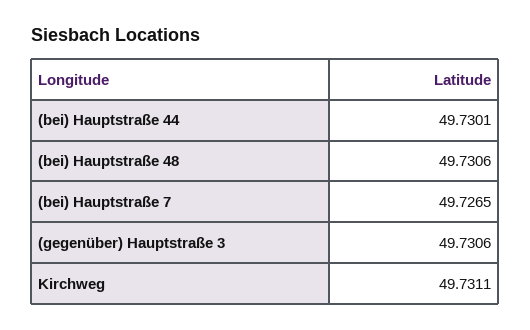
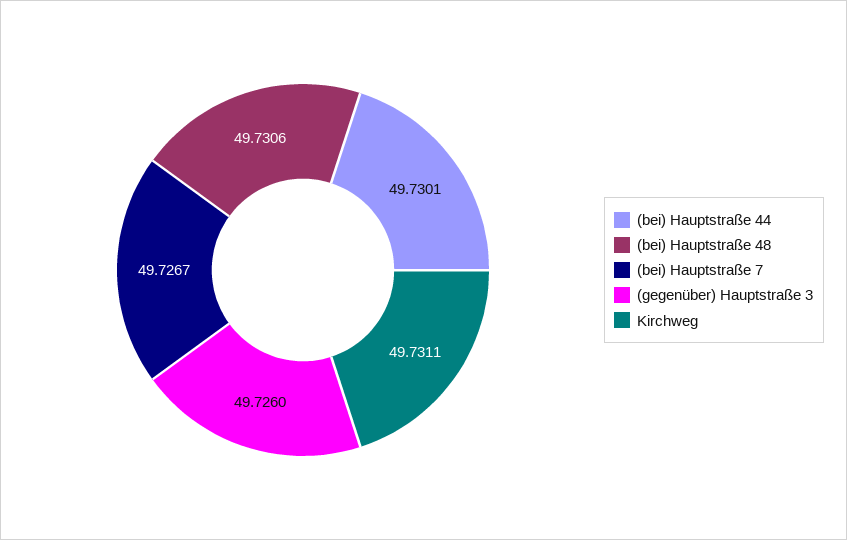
(bei) Hauptstraße 7: 49.7265 -> 49.7267
(gegenüber) Hauptstraße 3: 49.7306 -> 49.726

